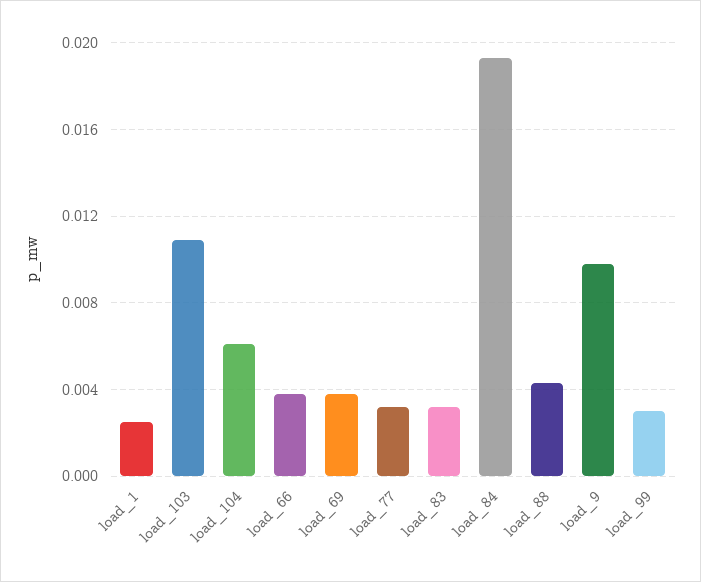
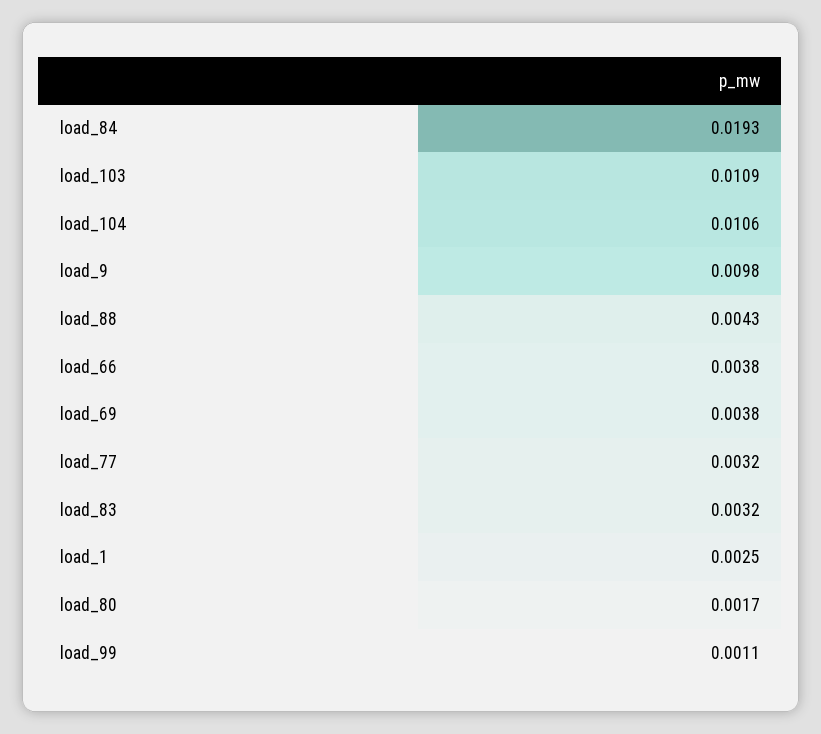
load_104: 0.006 -> 0.0106
load_99: 0.003 -> 0.0011
load_80: none -> 0.0017

